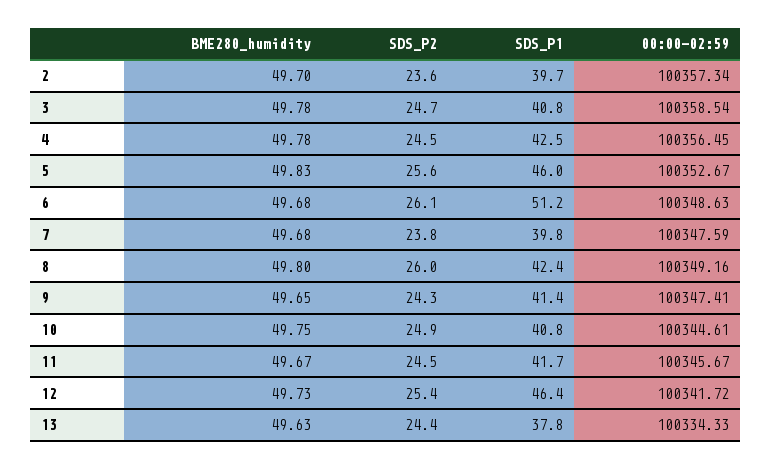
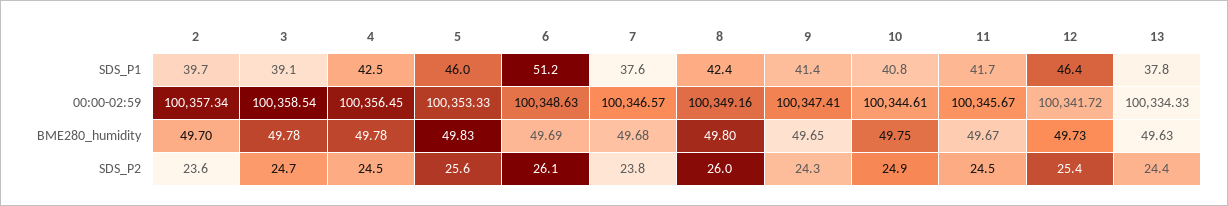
SDS_P1, 3: 40.8 -> 39.1
00:00-02:59, 5: 100352.67 -> 100353.33
BME280_humidity, 6: 49.68 -> 49.69
SDS_P1, 7: 39.8 -> 37.6
00:00-02:59, 7: 100347.59 -> 100346.57

